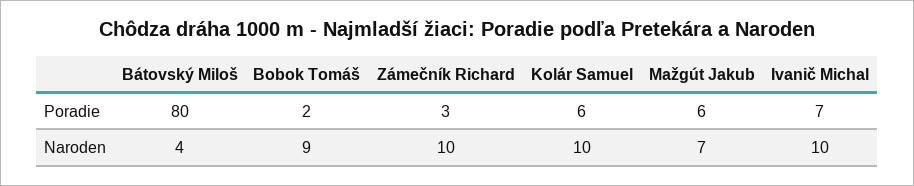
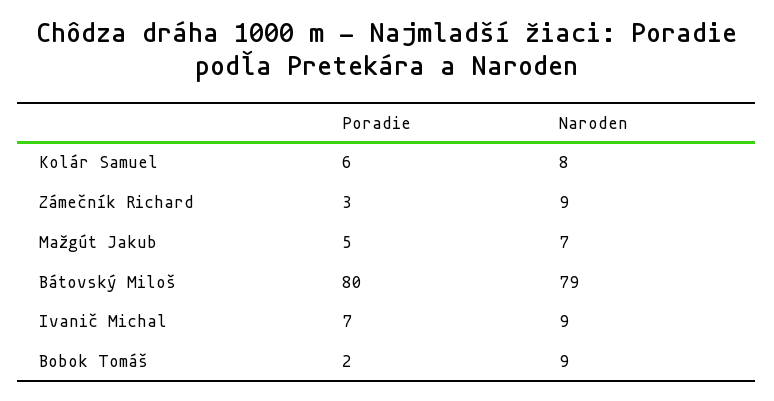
Mažgút Jakub, Poradie: 6 -> 5
Bátovský Miloš, Naroden: 4 -> 79
Zámečník Richard, Naroden: 10 -> 9
Kolár Samuel, Naroden: 10 -> 8
Ivanič Michal, Naroden: 10 -> 9

